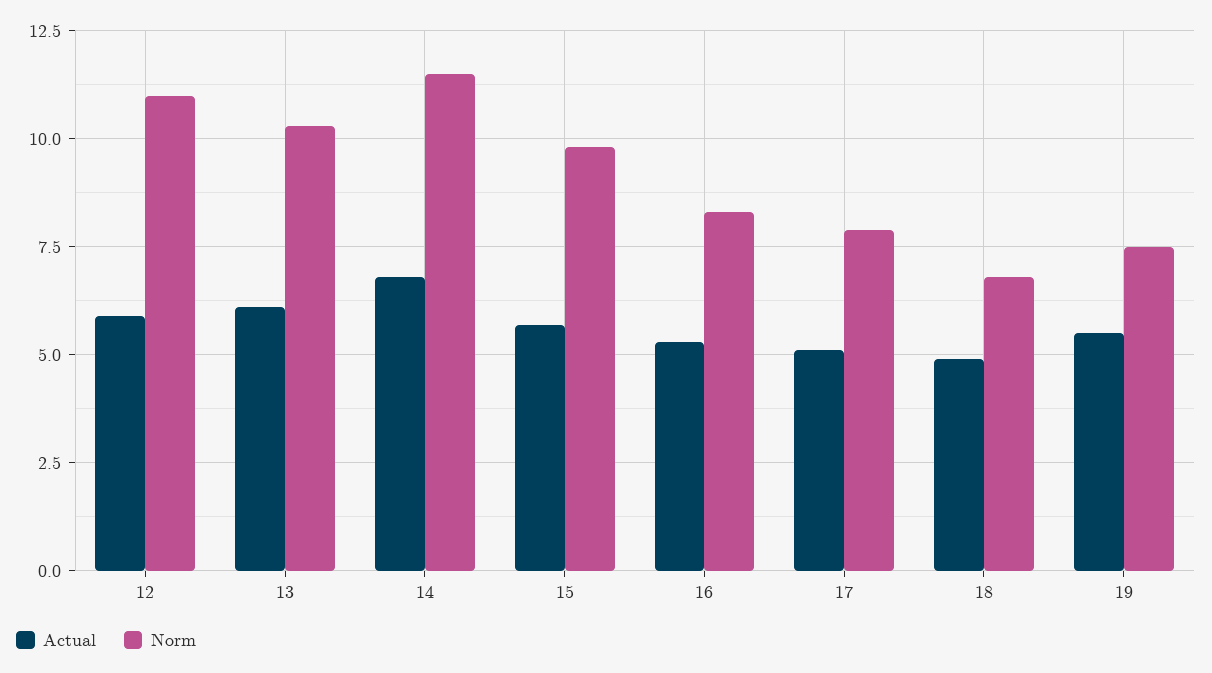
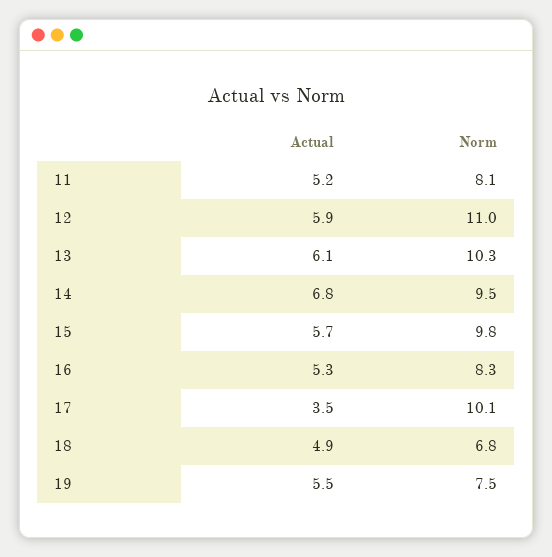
Norm, 14: 11.5 -> 9.5
Actual, 17: 5 -> 3.5
Norm, 17: 8 -> 10.1
Actual, 11: none -> 5.2
Norm, 11: none -> 8.1

